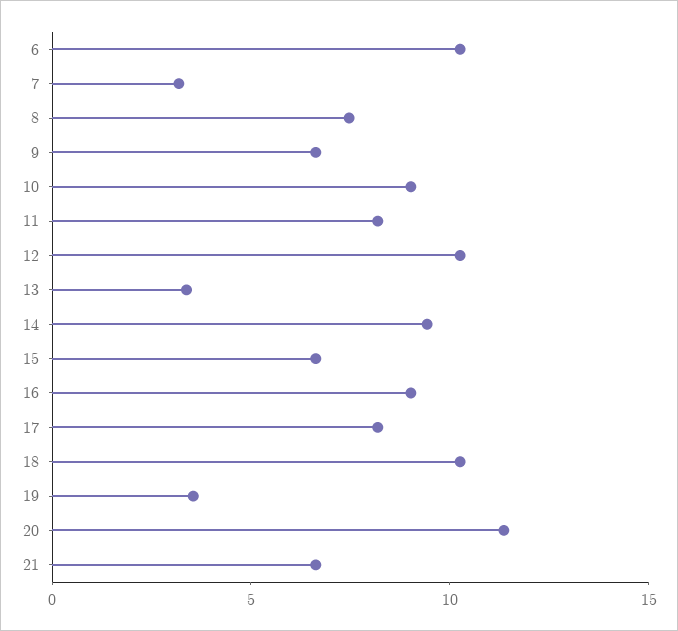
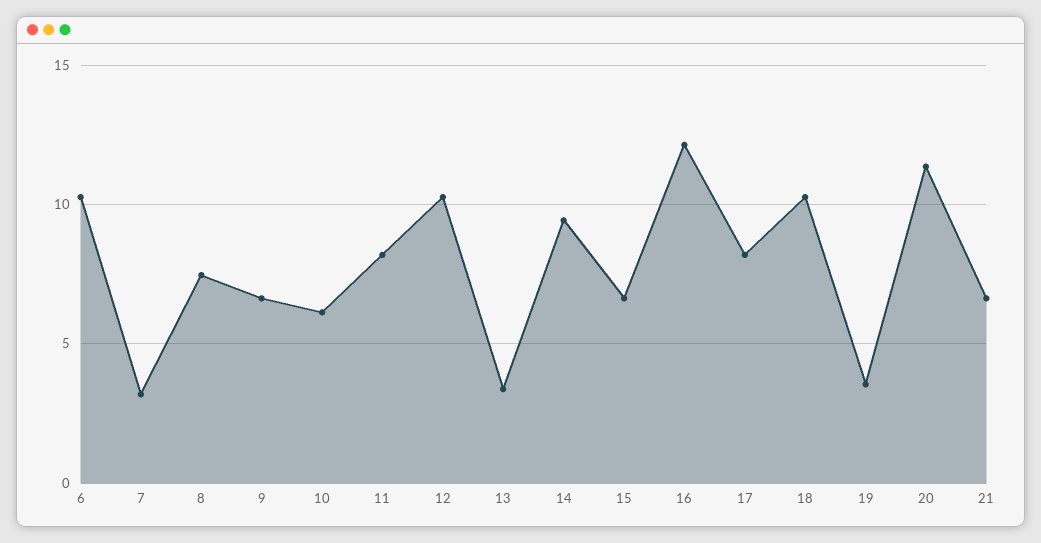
10: 9 -> 6
16: 9 -> 12

